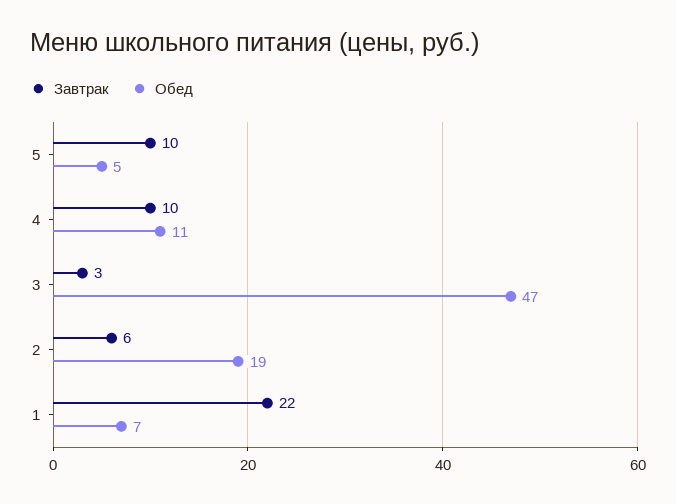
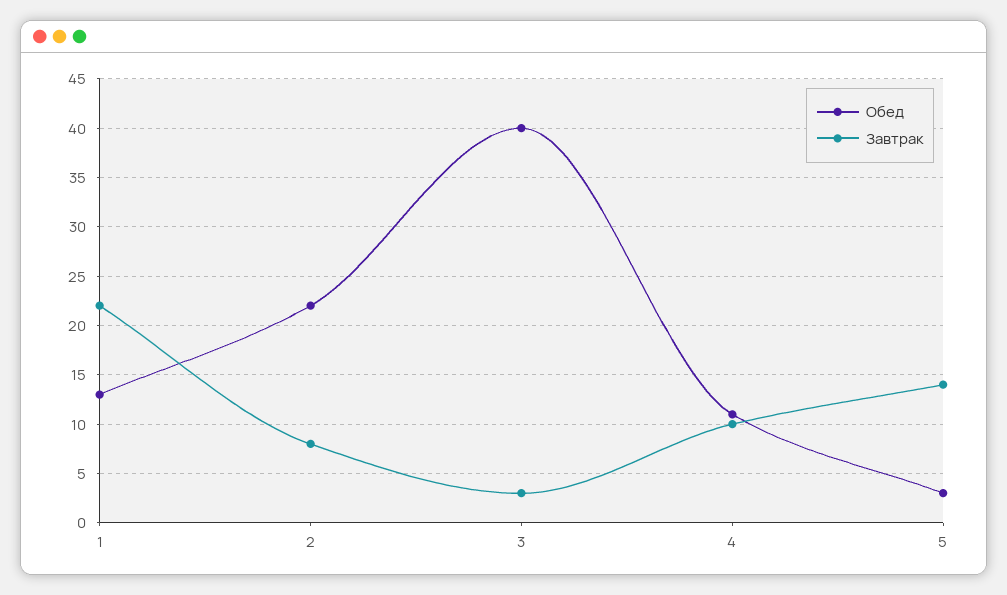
Завтрак, 5: 10 -> 14
Обед, 5: 5 -> 3
Обед, 3: 47 -> 40
Завтрак, 2: 6 -> 8
Обед, 2: 19 -> 22
Обед, 1: 7 -> 13

